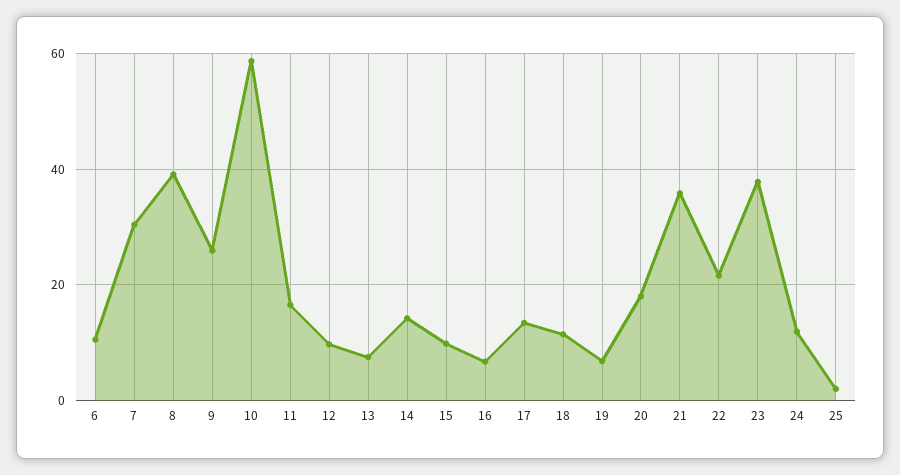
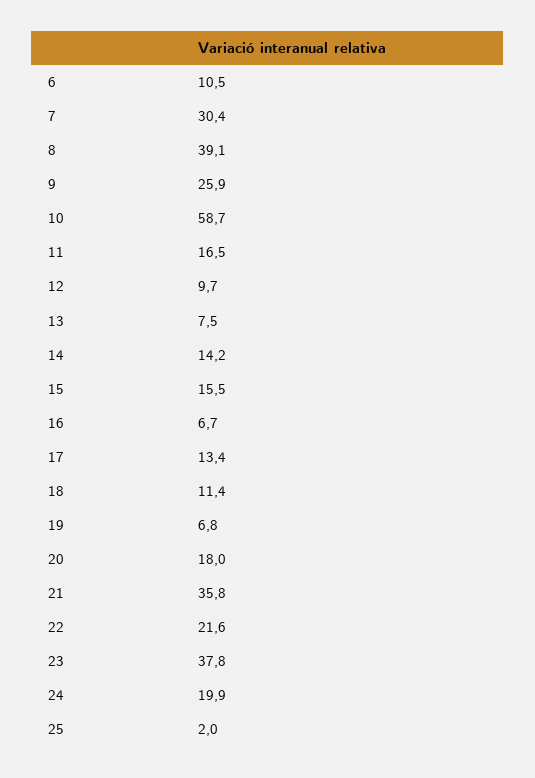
15: 10 -> 15.5
24: 12 -> 19.9

